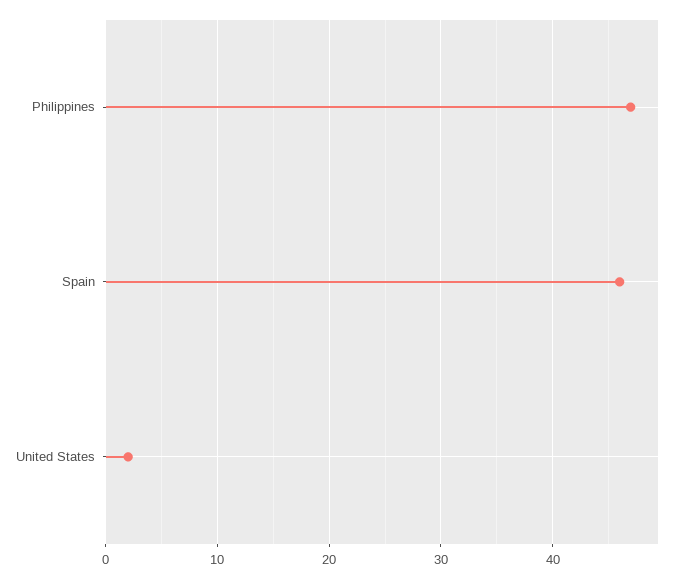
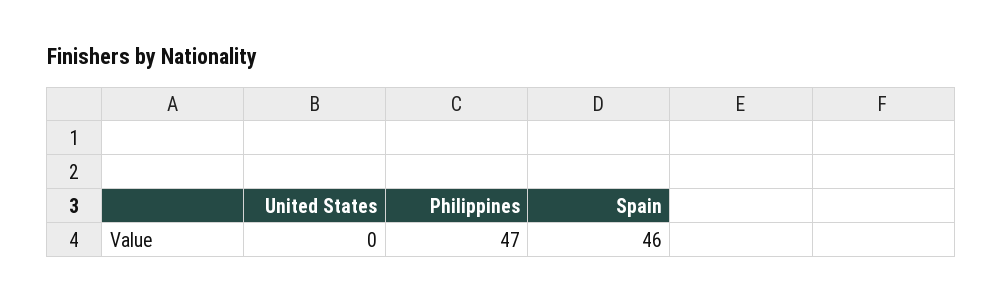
United States: 2 -> 0

